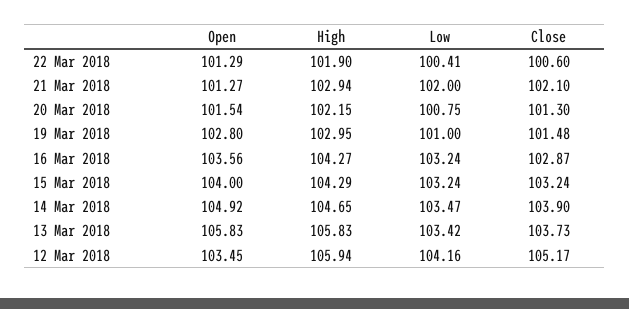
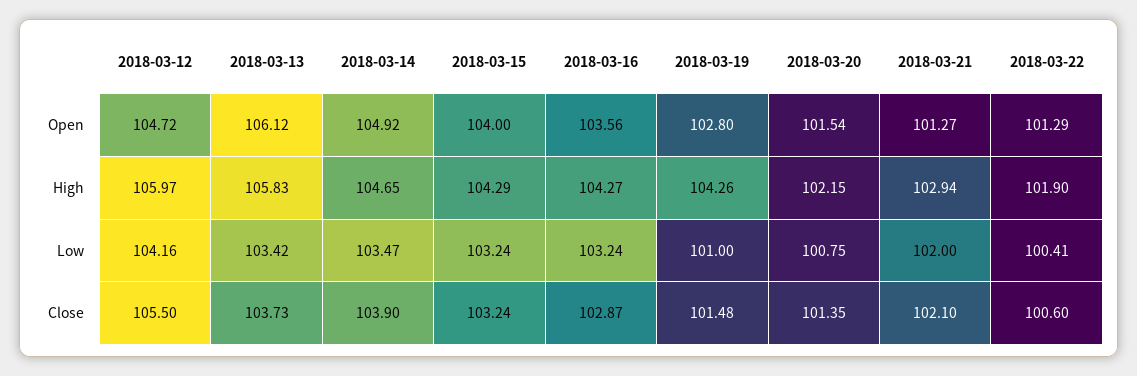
Close, 20 Mar 2018: 101.3 -> 101.35
High, 19 Mar 2018: 102.95 -> 104.26
Open, 13 Mar 2018: 105.83 -> 106.12
Open, 12 Mar 2018: 103.45 -> 104.72
High, 12 Mar 2018: 105.94 -> 105.97
Close, 12 Mar 2018: 105.17 -> 105.5

